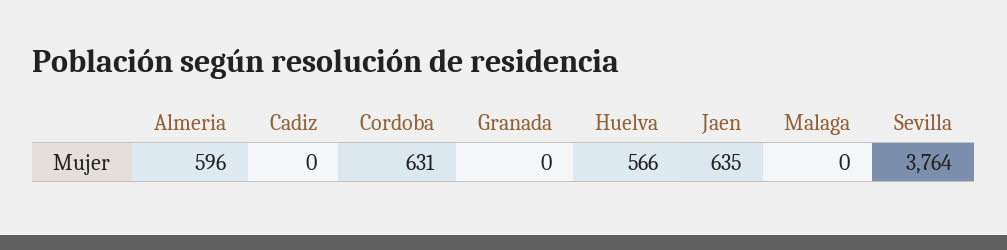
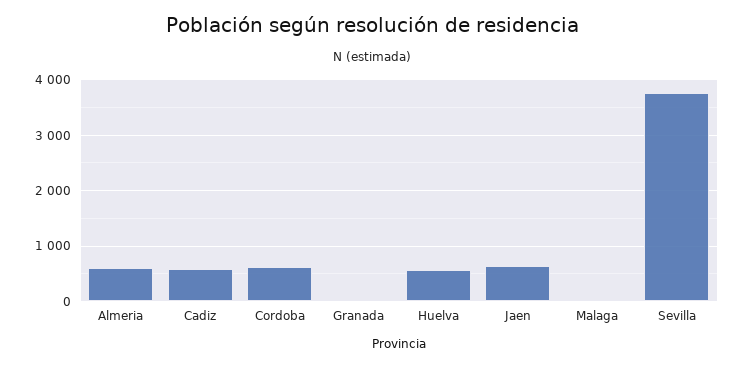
Cadiz: 0 -> 600

